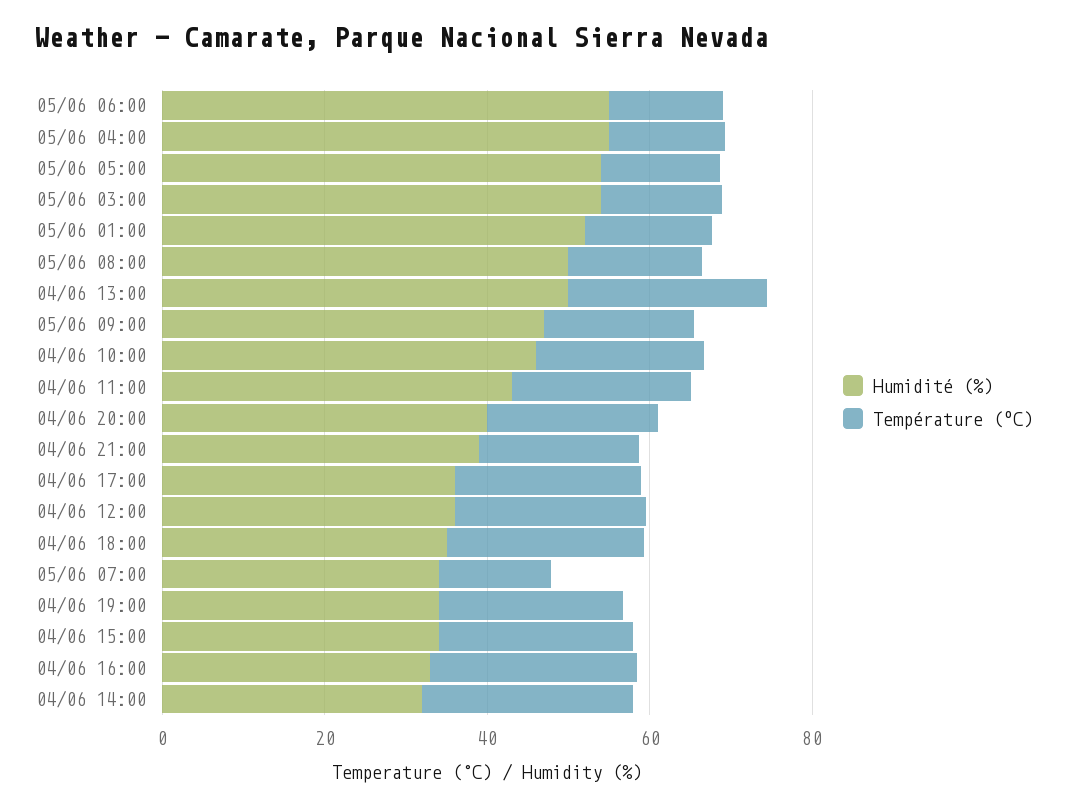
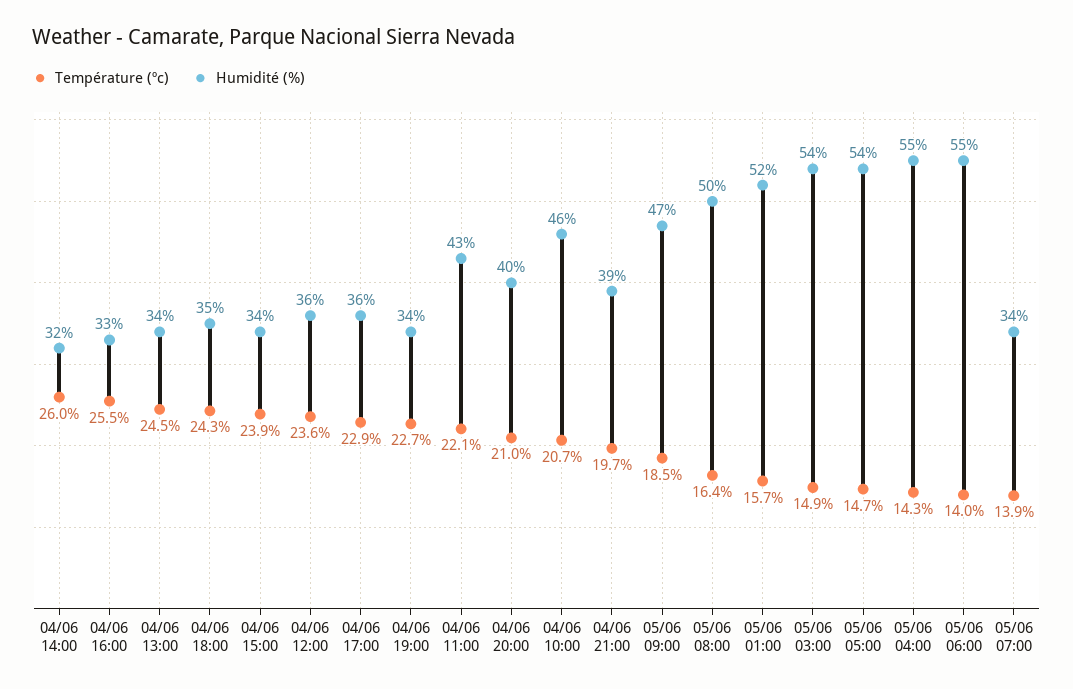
Humidité (%), 04/06 13:00: 50 -> 34

